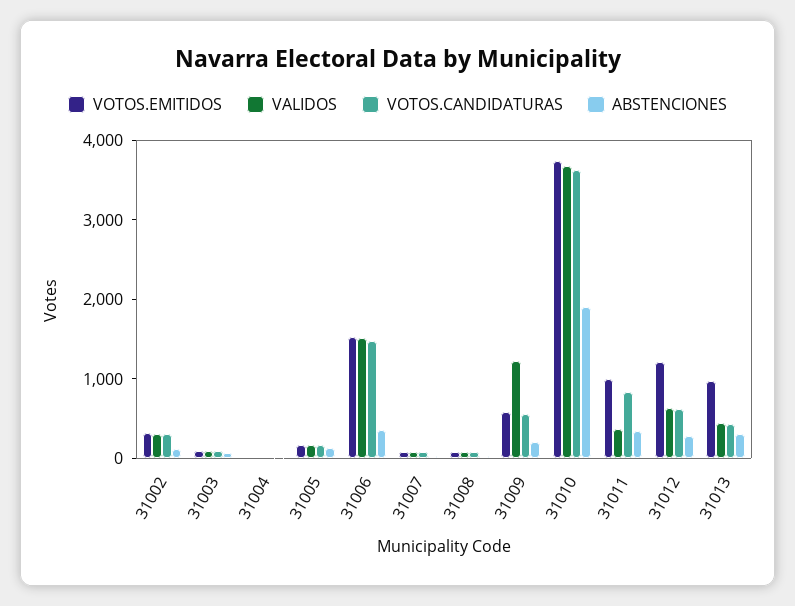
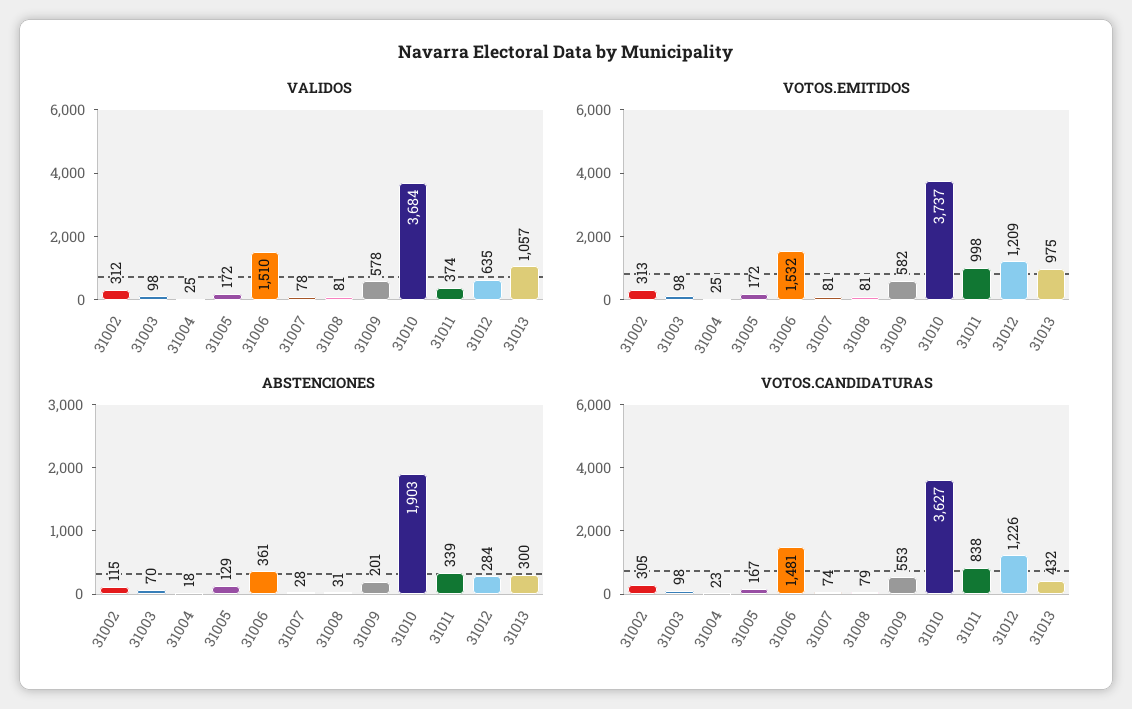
VALIDOS, 31009: 1200 -> 578
VOTOS.CANDIDATURAS, 31012: 600 -> 1226
VALIDOS, 31013: 400 -> 1057

